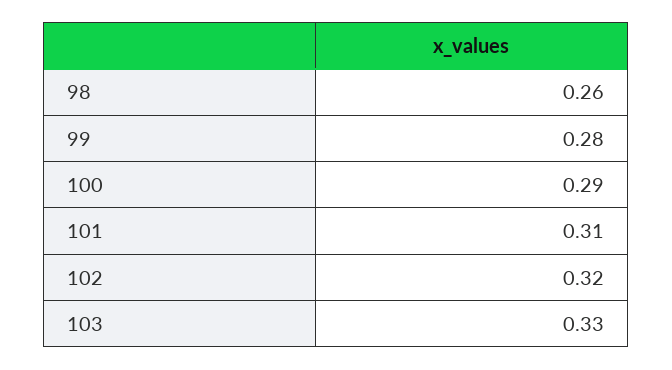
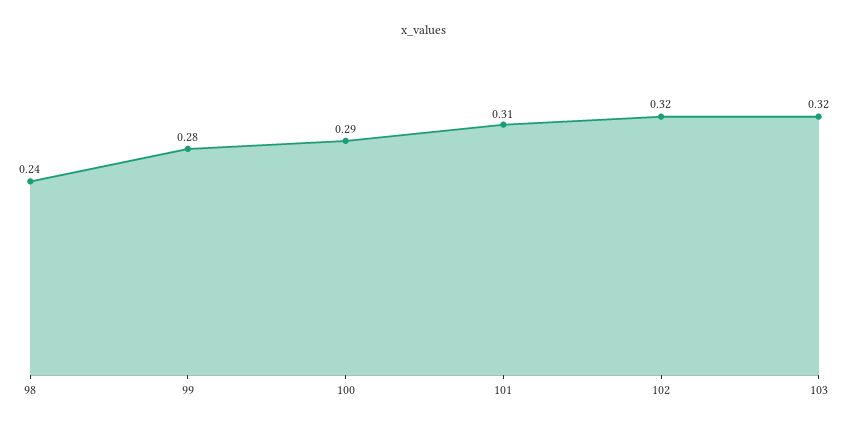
98: 0.26 -> 0.24
103: 0.33 -> 0.32

